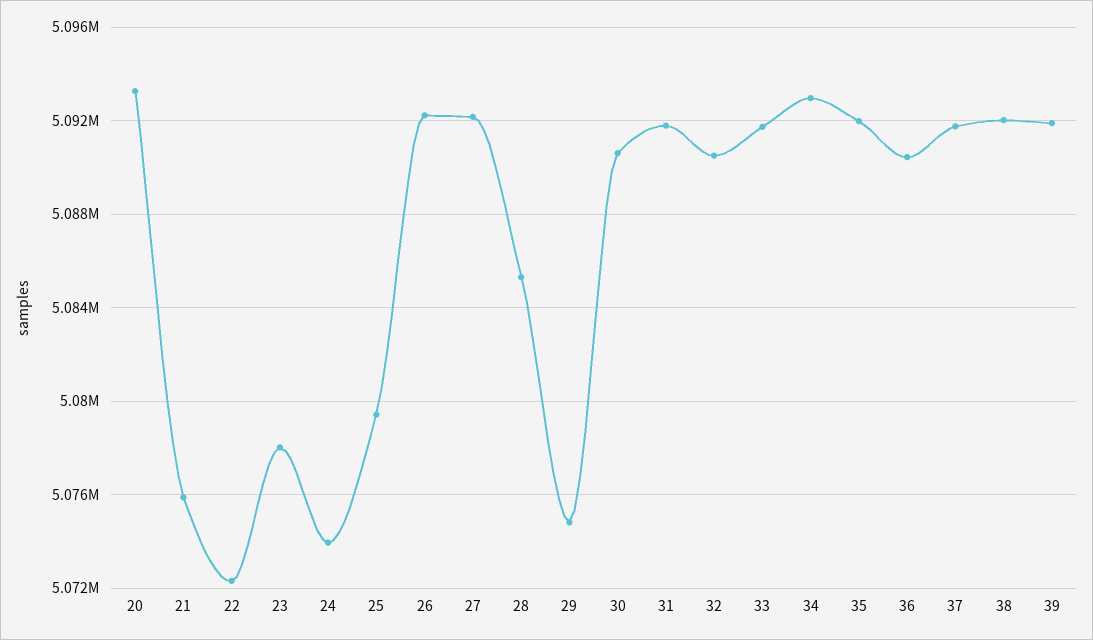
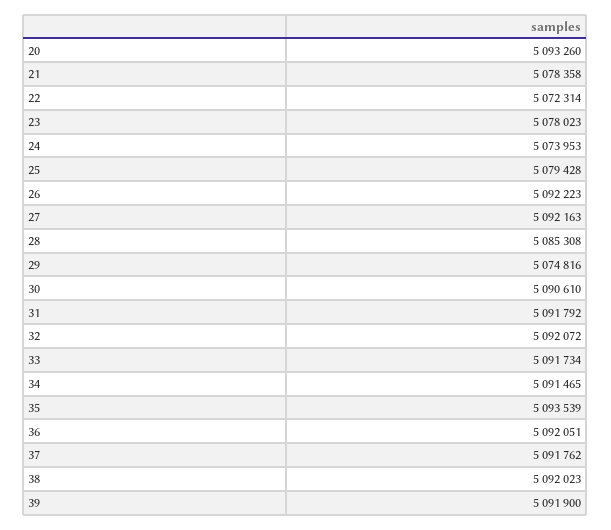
21: 5076000 -> 5078358
32: 5090500 -> 5092072
34: 5093000 -> 5091465
35: 5092000 -> 5093539
36: 5090500 -> 5092051

